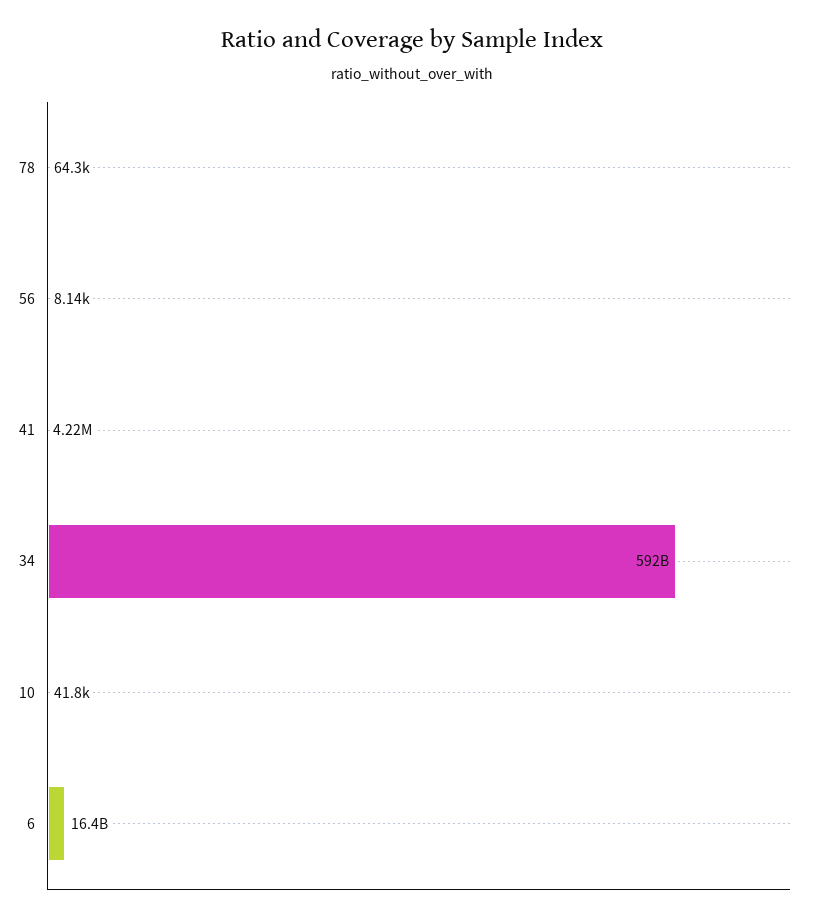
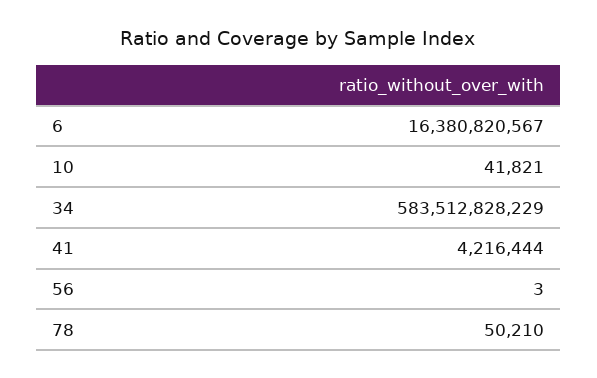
78: 64300 -> 50210
56: 8140 -> 3
34: 592000000000 -> 583512828229

